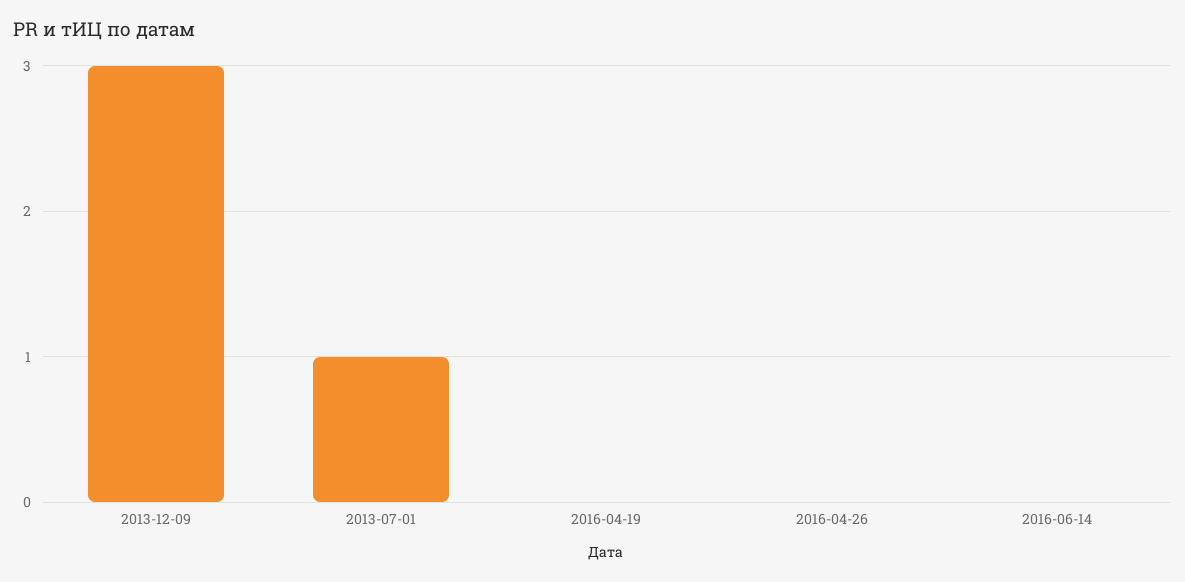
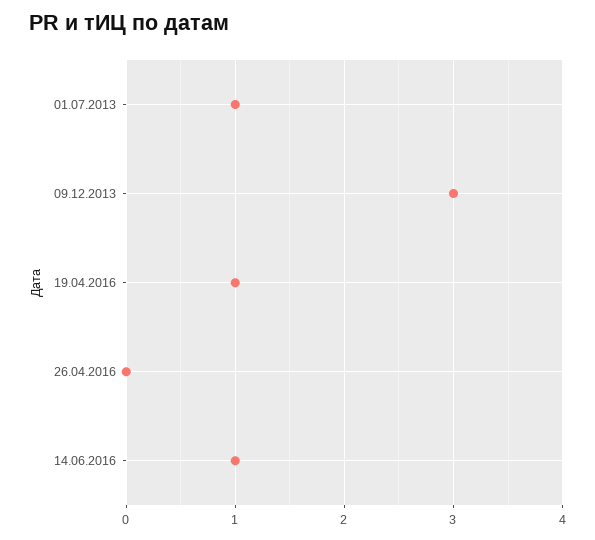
2016-04-19: 0 -> 1
2016-06-14: 0 -> 1

